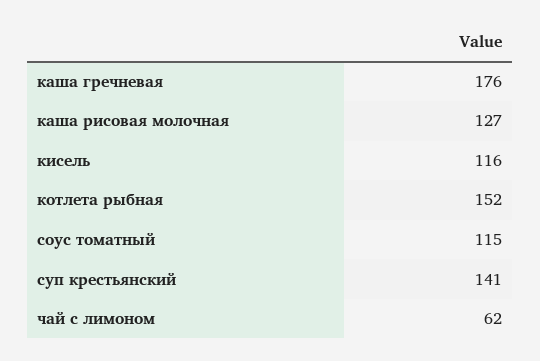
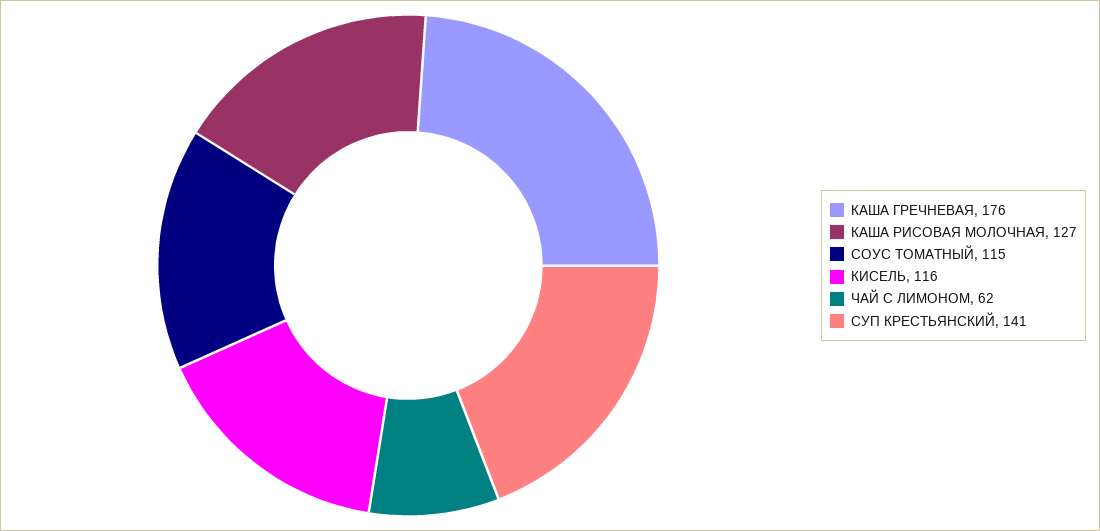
котлета рыбная: 152 -> none

